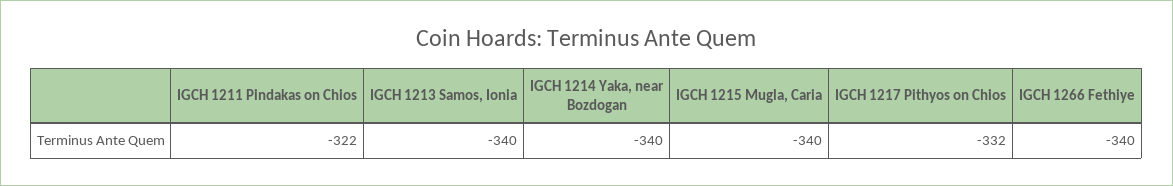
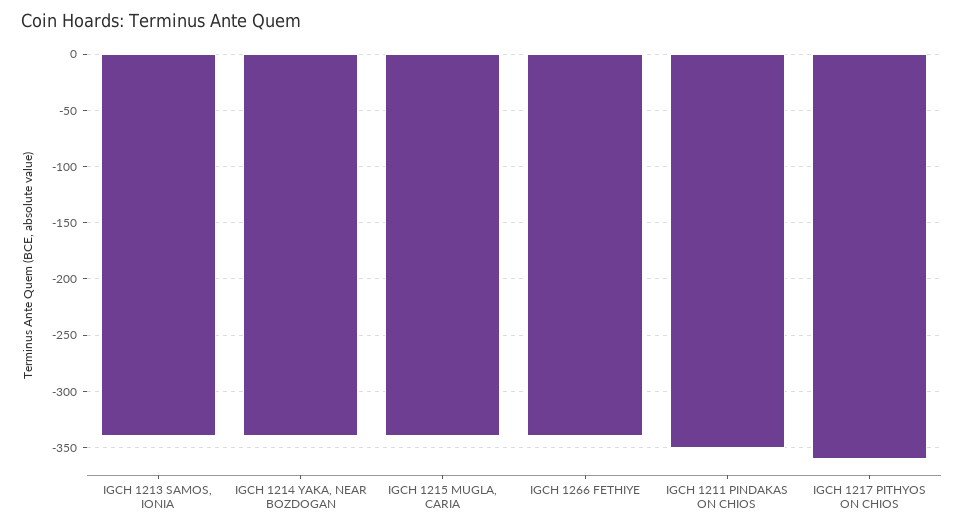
IGCH 1211 Pindakas on Chios: -322 -> -350
IGCH 1217 Pithyos on Chios: -332 -> -360

